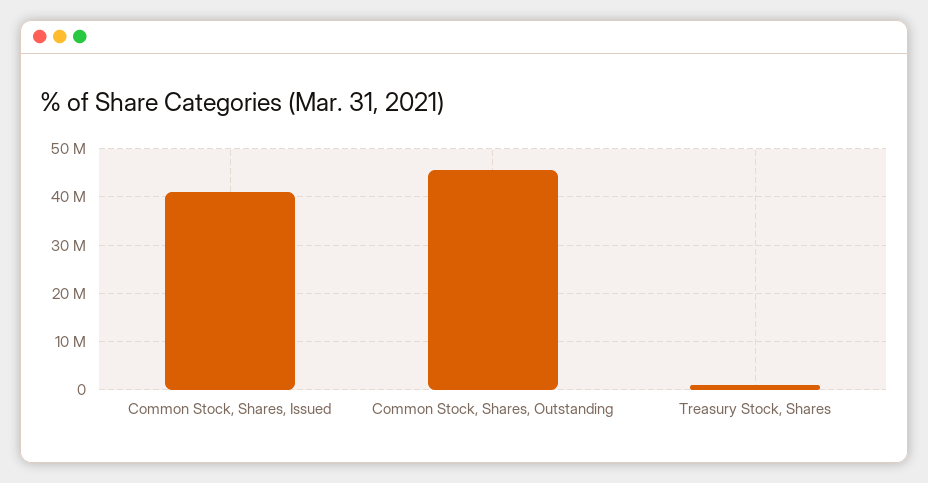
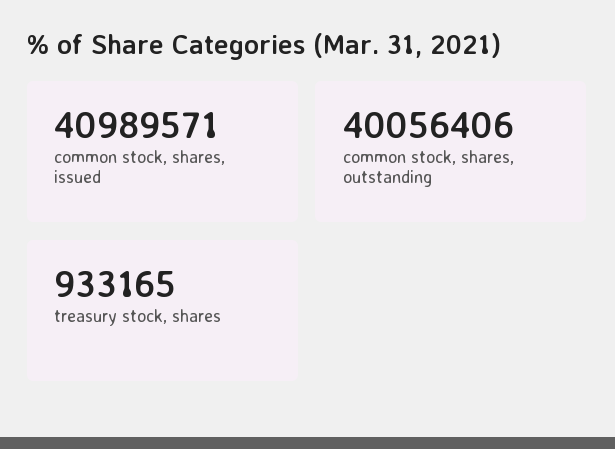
Common Stock, Shares, Outstanding: 46000000 -> 40056406

